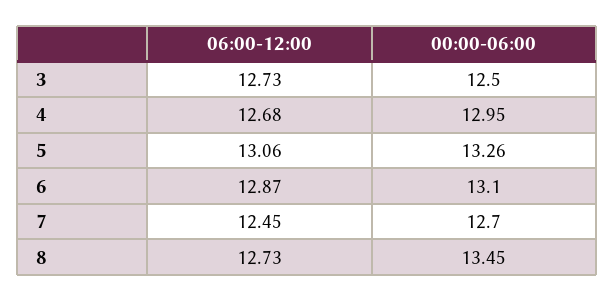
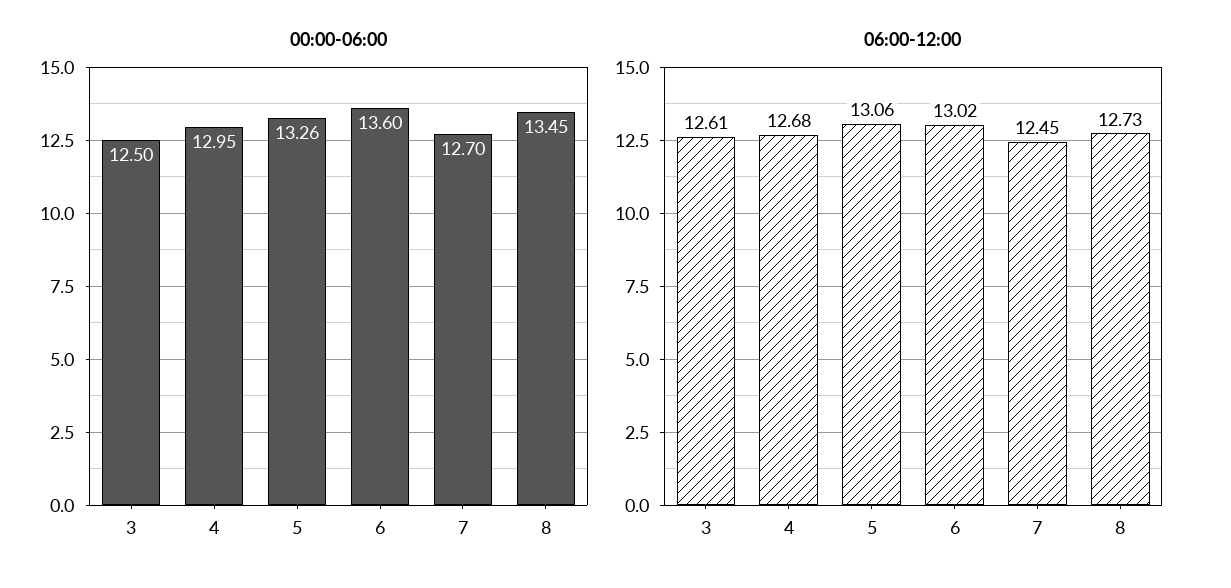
06:00-12:00, 3: 12.73 -> 12.61
06:00-12:00, 6: 12.87 -> 13.02
00:00-06:00, 6: 13.1 -> 13.6

